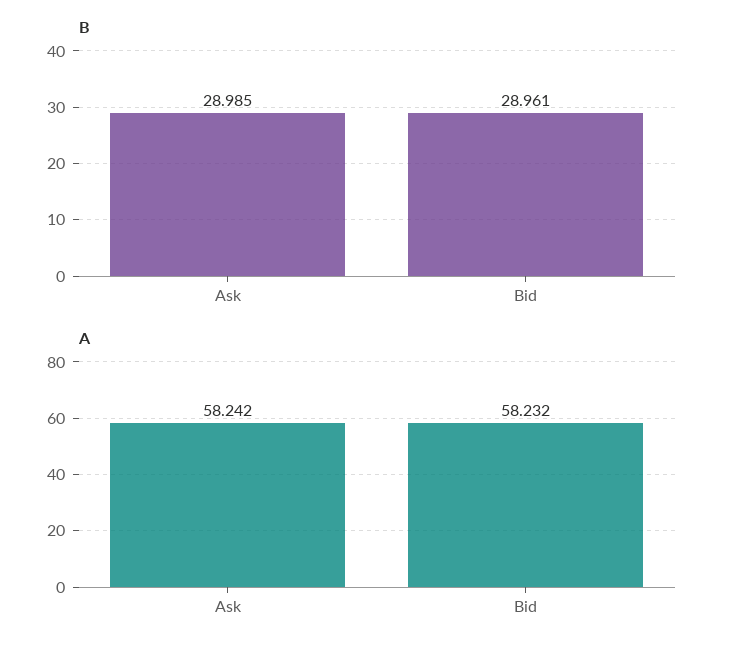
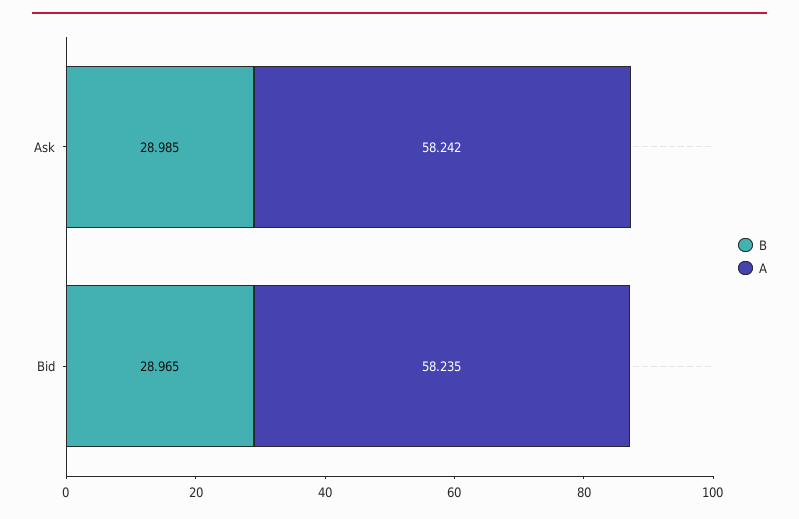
B, Bid: 28.961 -> 28.965
A, Bid: 58.232 -> 58.235

